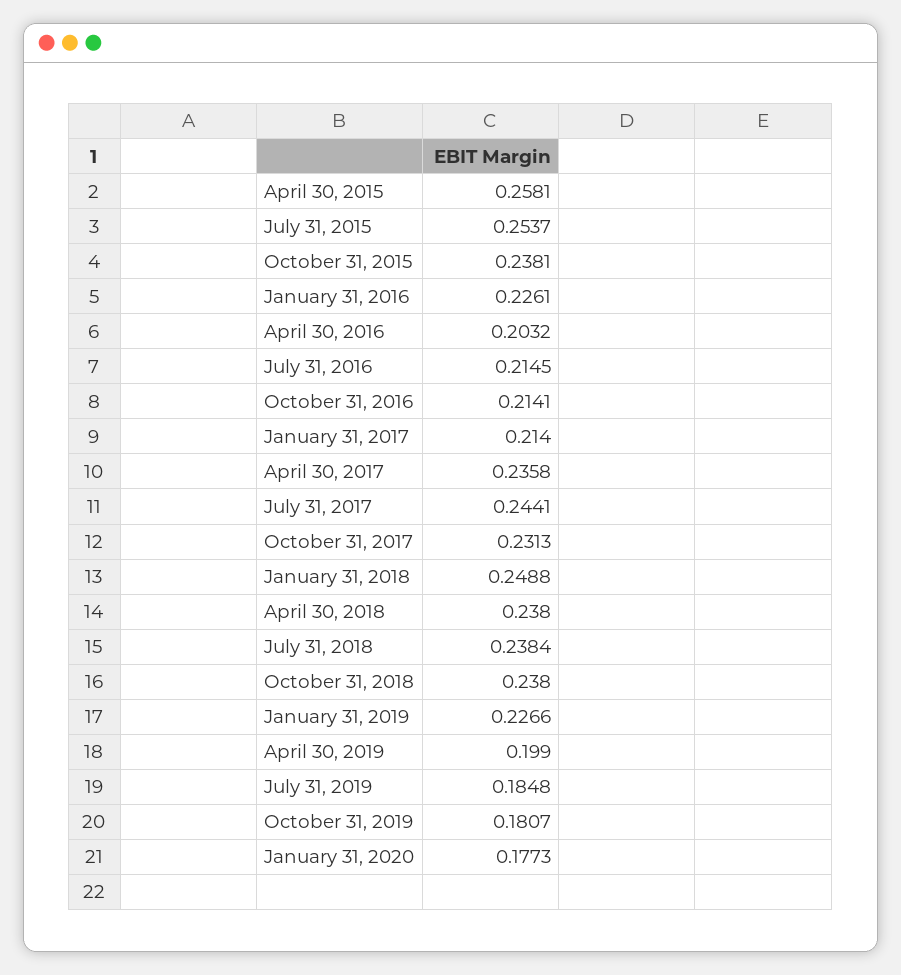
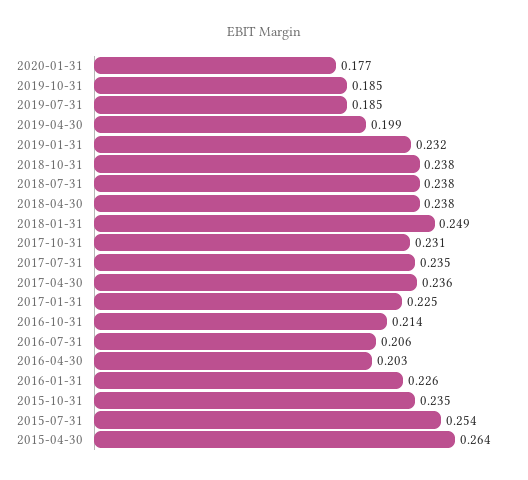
April 30, 2015: 0.2581 -> 0.264
October 31, 2015: 0.2381 -> 0.235
July 31, 2016: 0.2145 -> 0.206
January 31, 2017: 0.214 -> 0.225
July 31, 2017: 0.2441 -> 0.235
January 31, 2019: 0.2266 -> 0.232
October 31, 2019: 0.1807 -> 0.185

